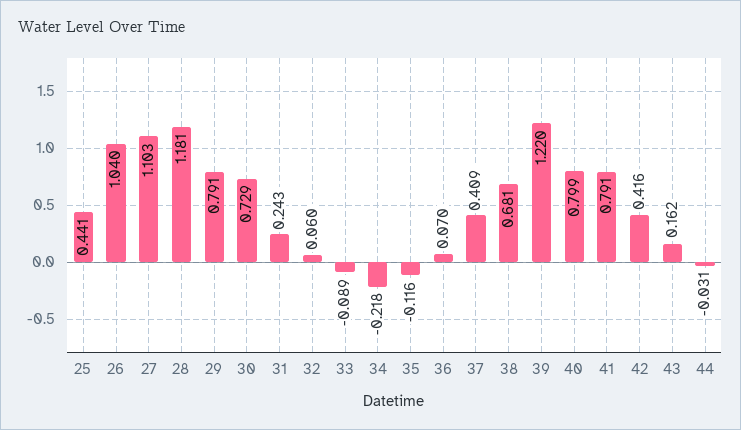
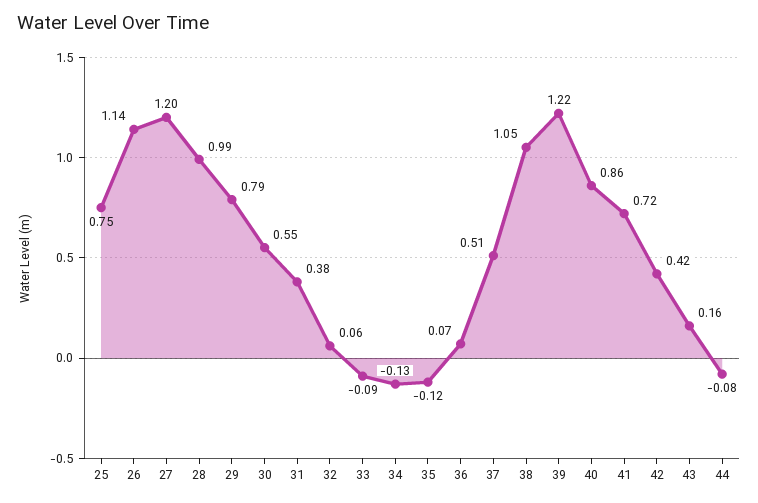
25: 0.441 -> 0.75
26: 1.04 -> 1.14
27: 1.103 -> 1.2
28: 1.181 -> 0.99
30: 0.729 -> 0.55
31: 0.243 -> 0.38
34: -0.218 -> -0.13
37: 0.409 -> 0.51
38: 0.681 -> 1.05
40: 0.799 -> 0.86
41: 0.791 -> 0.72
44: -0.031 -> -0.08

